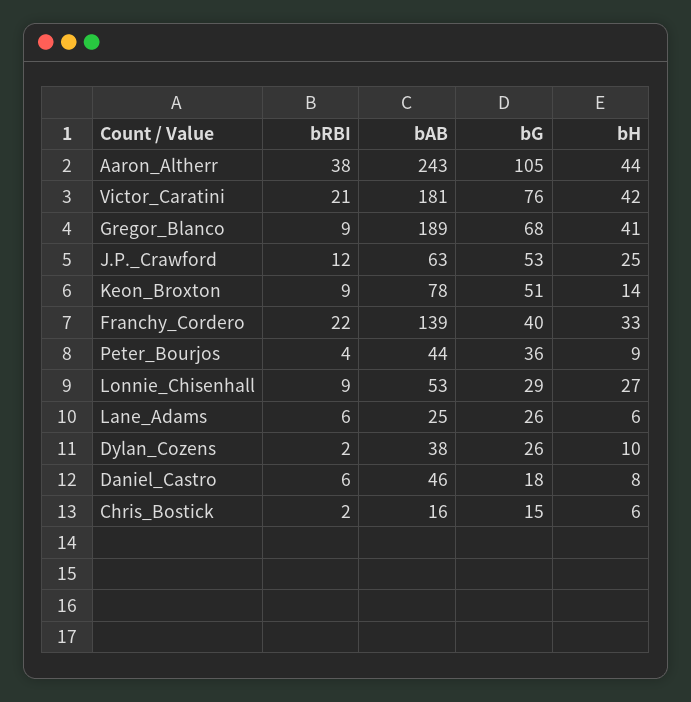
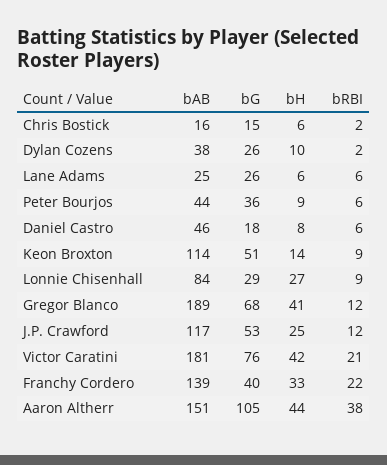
bAB, Aaron_Altherr: 243 -> 151
bRBI, Gregor_Blanco: 9 -> 12
bAB, J.P._Crawford: 63 -> 117
bAB, Keon_Broxton: 78 -> 114
bRBI, Peter_Bourjos: 4 -> 6
bAB, Lonnie_Chisenhall: 53 -> 84

